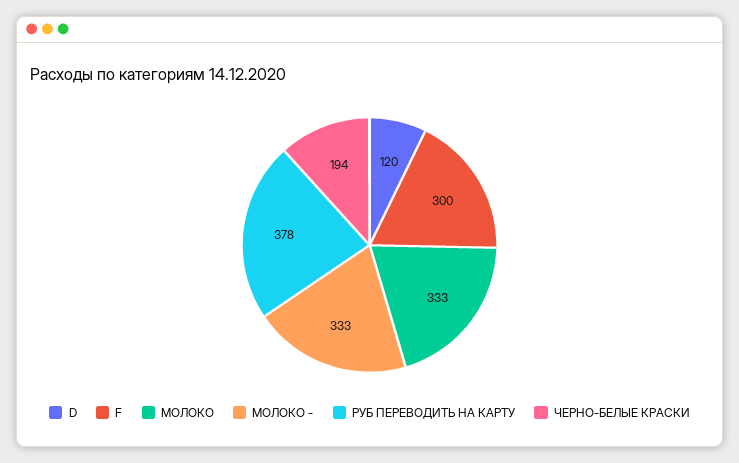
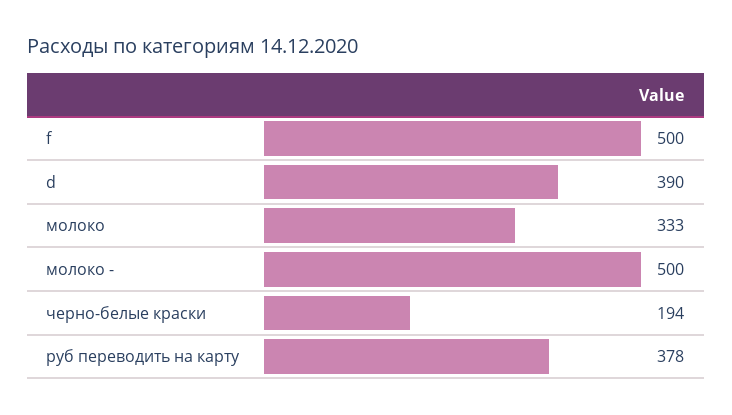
D: 120 -> 390
F: 300 -> 500
МОЛОКО -: 333 -> 500

